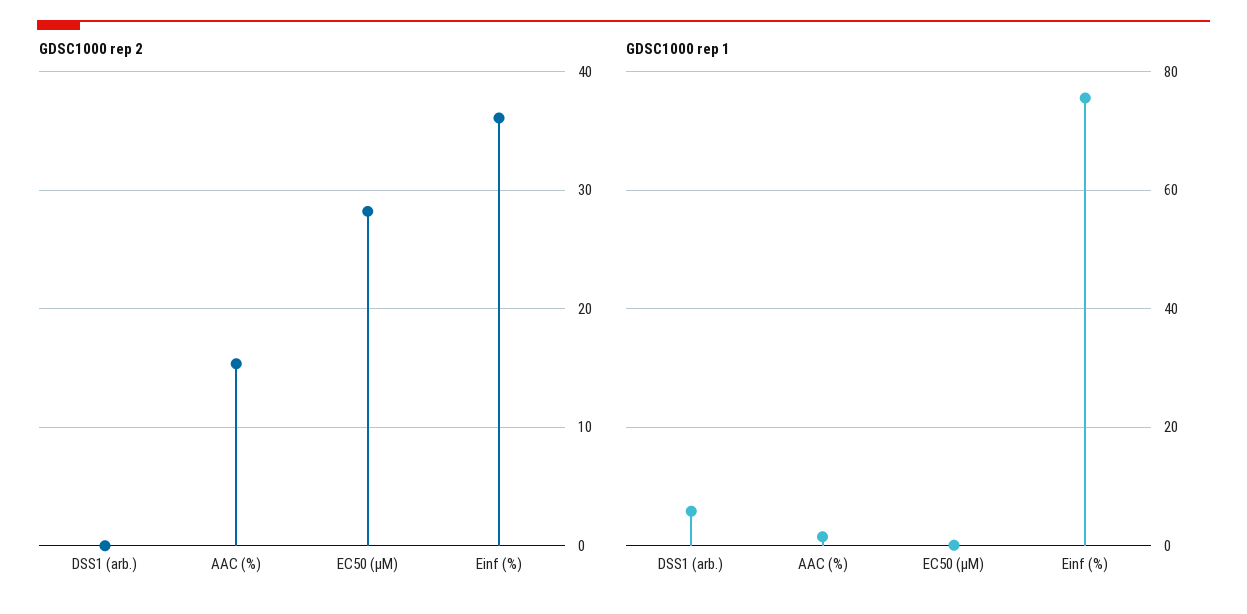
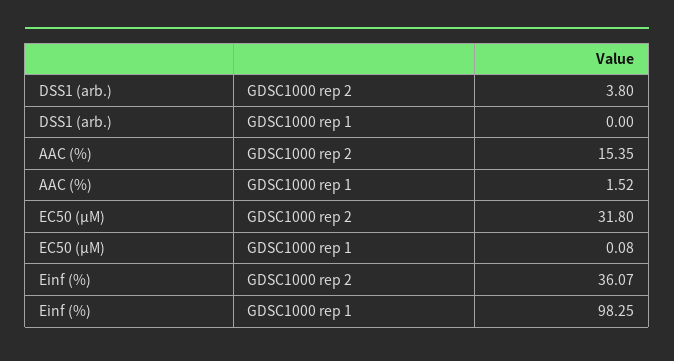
GDSC1000 rep 2, DSS1 (arb.): 0 -> 3.8
GDSC1000 rep 2, EC50 (µM): 28 -> 31.8
GDSC1000 rep 1, DSS1 (arb.): 6 -> 0
GDSC1000 rep 1, Einf (%): 76 -> 98.25

